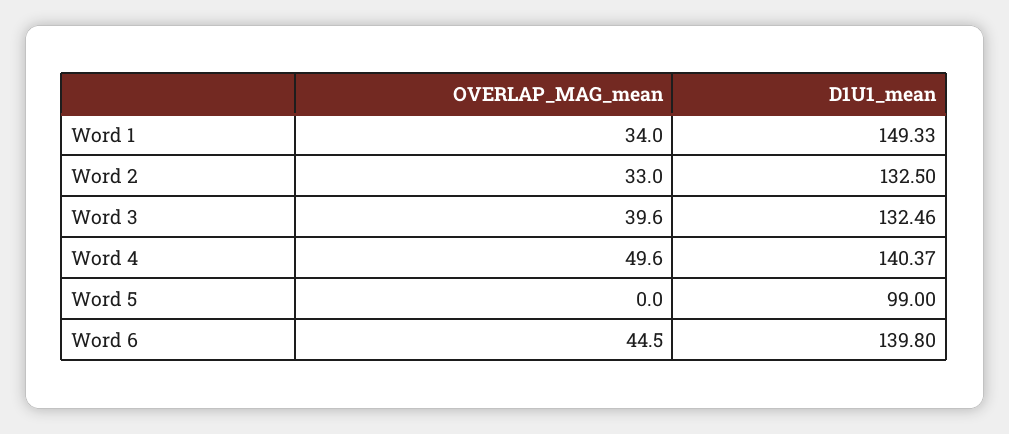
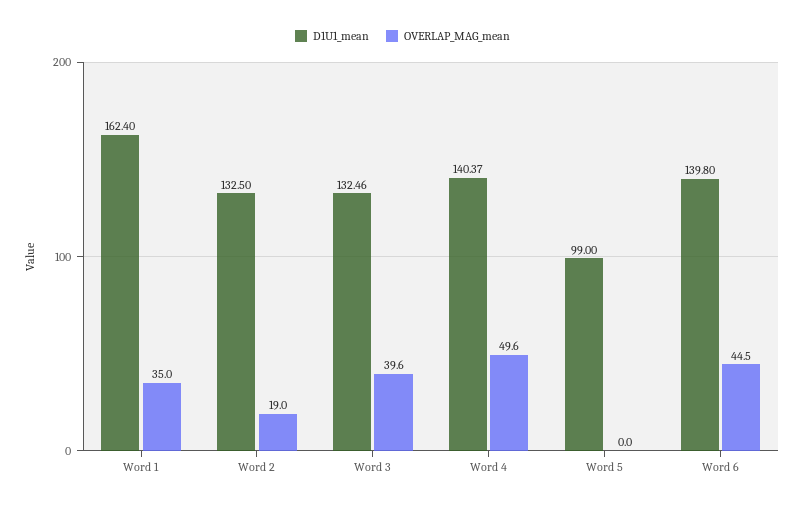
OVERLAP_MAG_mean, Word 1: 34 -> 35
D1U1_mean, Word 1: 149.33 -> 162.4
OVERLAP_MAG_mean, Word 2: 33 -> 19

